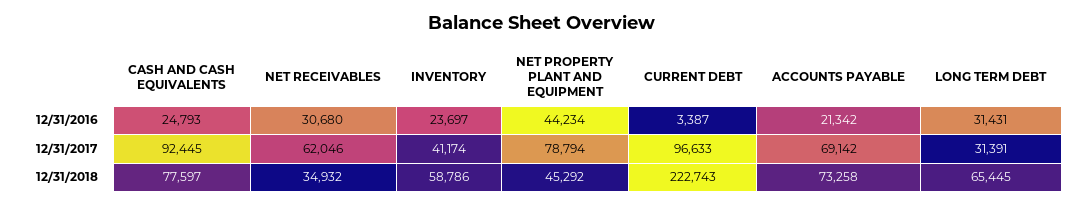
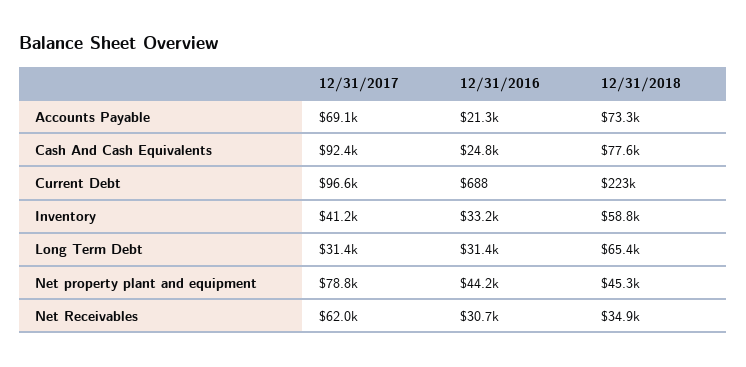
INVENTORY, 12/31/2016: 23697 -> 33200
CURRENT DEBT, 12/31/2016: 3387 -> 688

